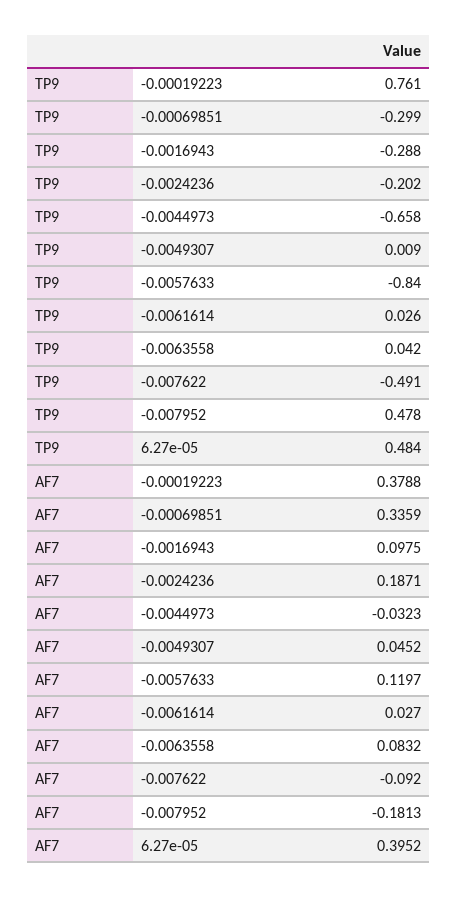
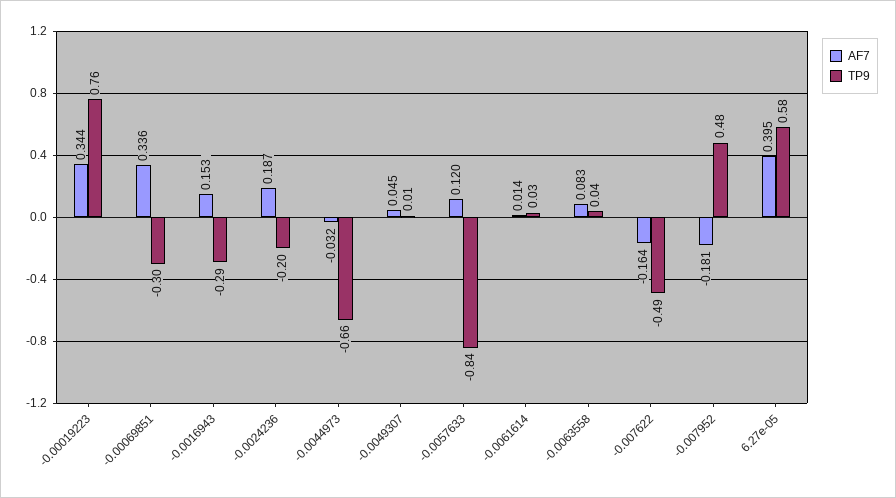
TP9, 6.27e-05: 0.484 -> 0.58
AF7, -0.00019223: 0.3788 -> 0.344
AF7, -0.0016943: 0.0975 -> 0.153
AF7, -0.0061614: 0.027 -> 0.014
AF7, -0.007622: -0.092 -> -0.164

